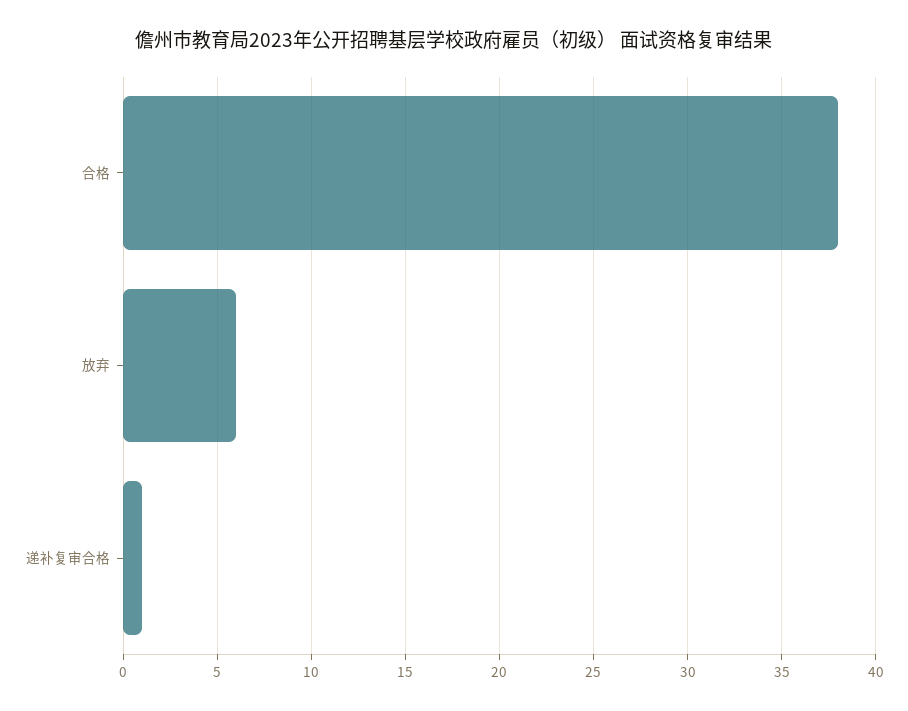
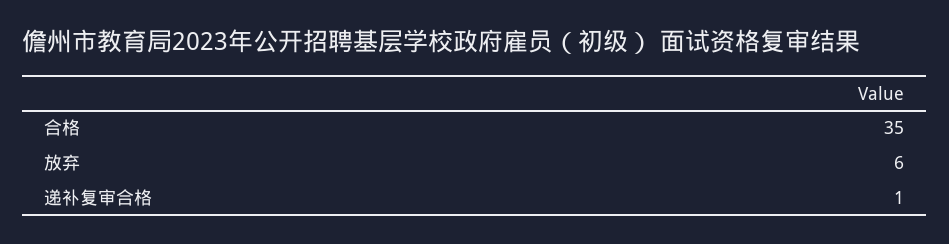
合格: 38 -> 35

